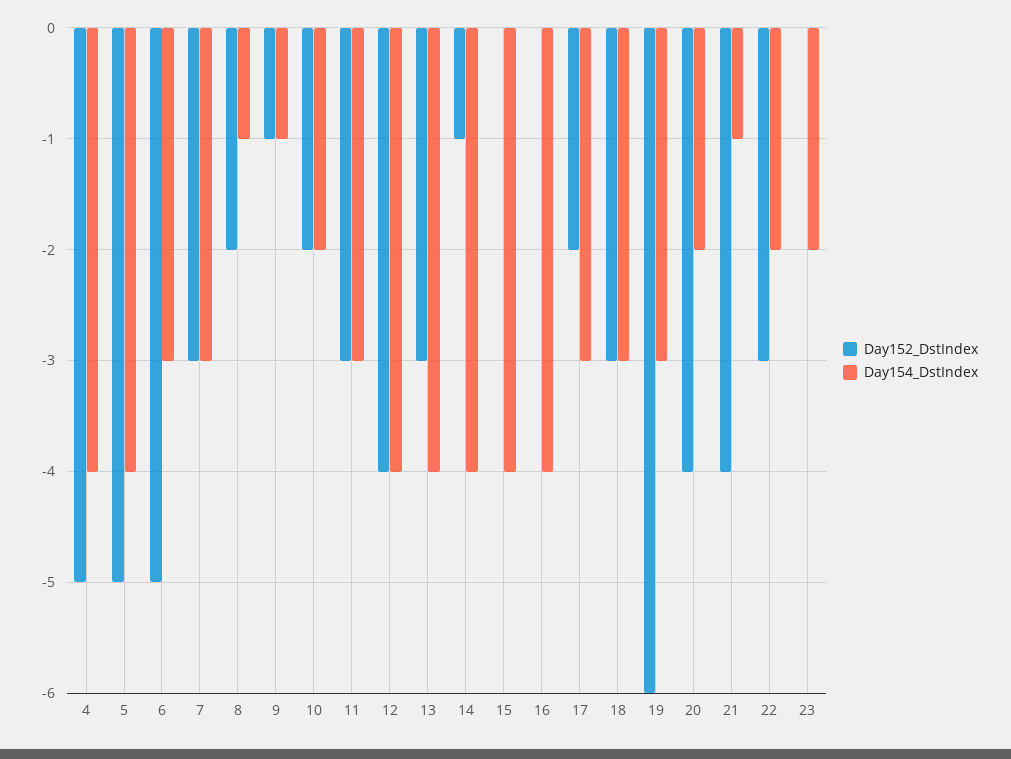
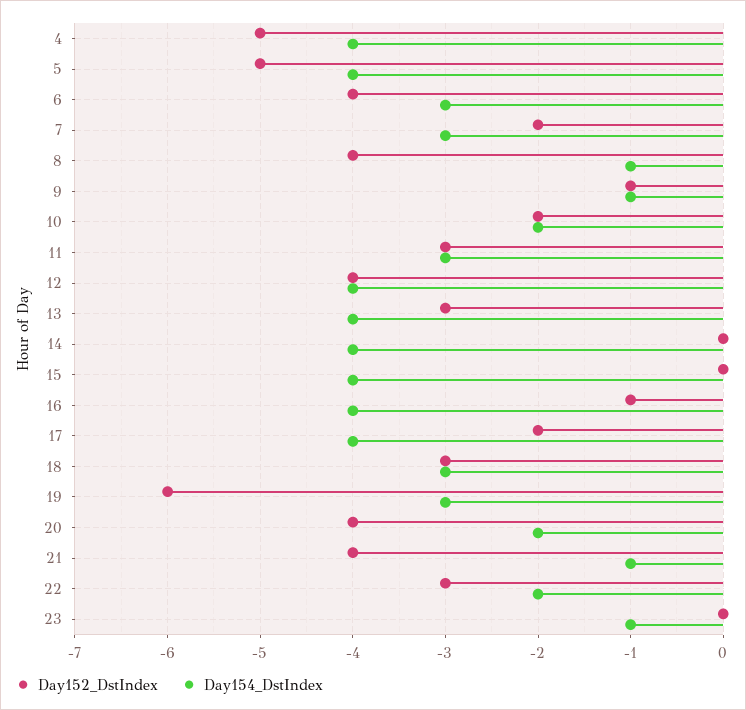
Day152_DstIndex, 6: -5 -> -4
Day152_DstIndex, 7: -3 -> -2
Day152_DstIndex, 8: -2 -> -4
Day152_DstIndex, 14: -1 -> 0
Day152_DstIndex, 16: 0 -> -1
Day154_DstIndex, 17: -3 -> -4
Day154_DstIndex, 23: -2 -> -1

